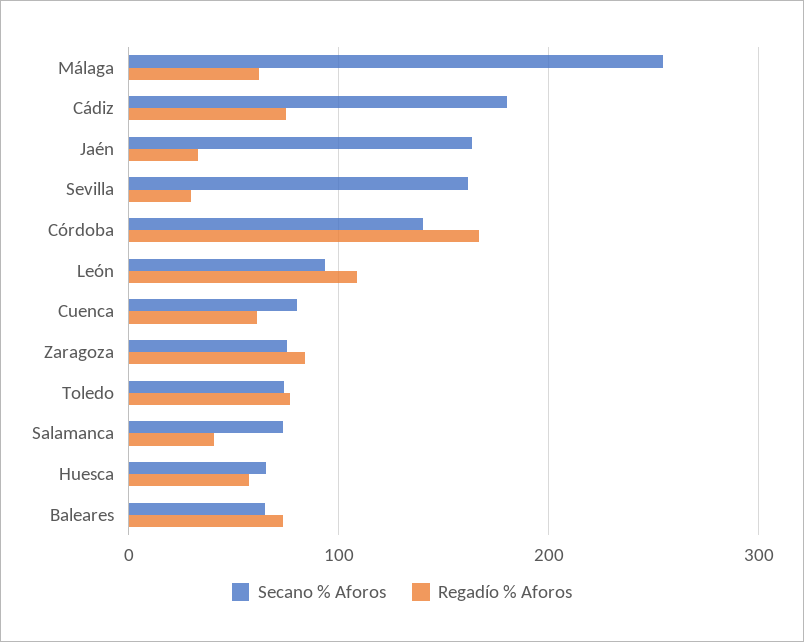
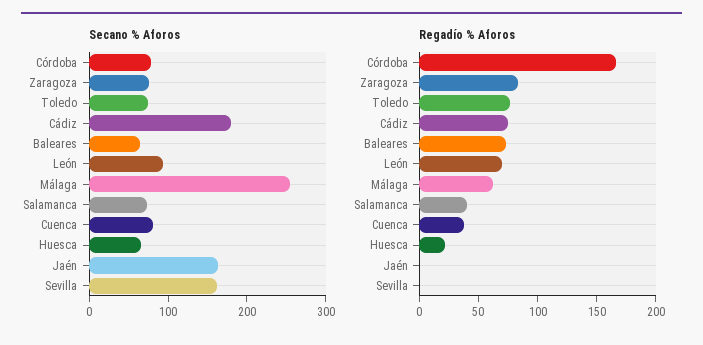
Regadío % Aforos, Jaén: 30 -> 0
Regadío % Aforos, Sevilla: 30 -> 0
Secano % Aforos, Córdoba: 140 -> 80
Regadío % Aforos, León: 110 -> 70
Regadío % Aforos, Cuenca: 60 -> 40
Regadío % Aforos, Huesca: 60 -> 20

